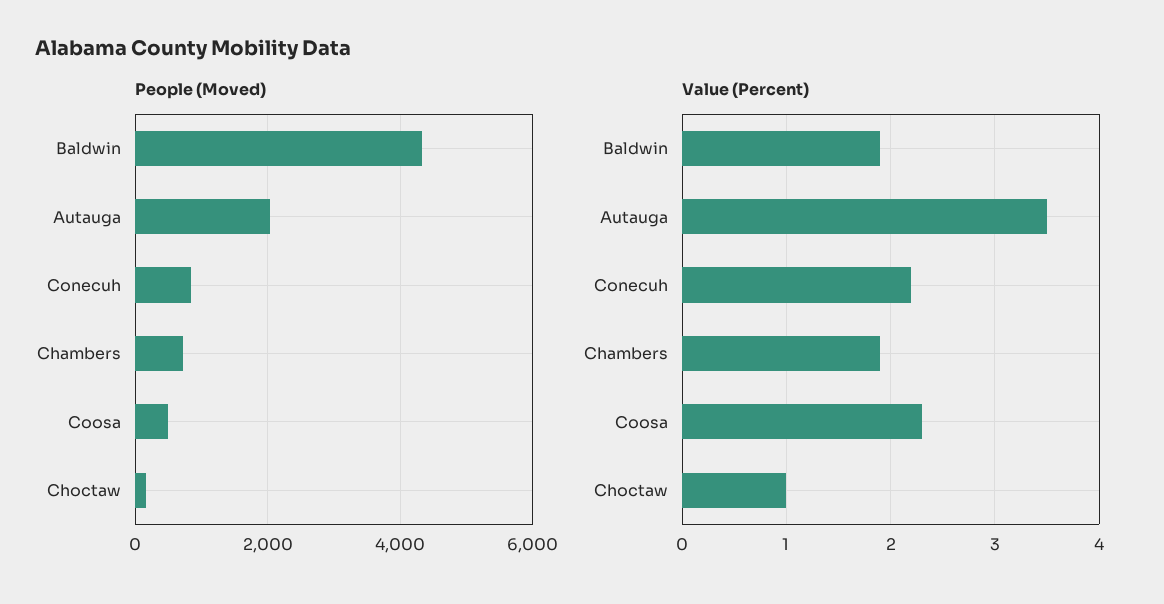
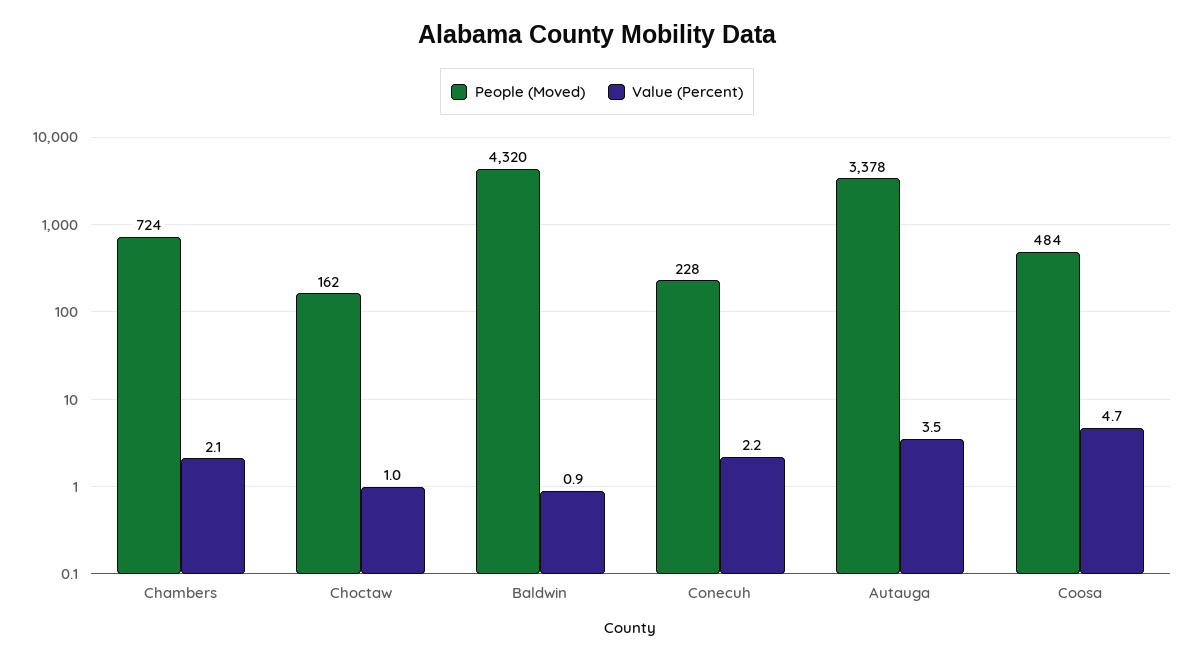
People (Moved), Autauga: 2000 -> 3378
People (Moved), Conecuh: 800 -> 228
Value (Percent), Baldwin: 1.9 -> 0.9
Value (Percent), Chambers: 1.9 -> 2.1
Value (Percent), Coosa: 2.3 -> 4.7

